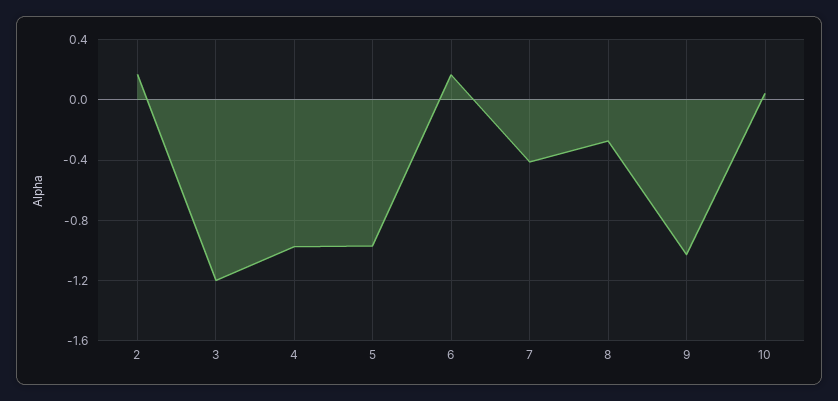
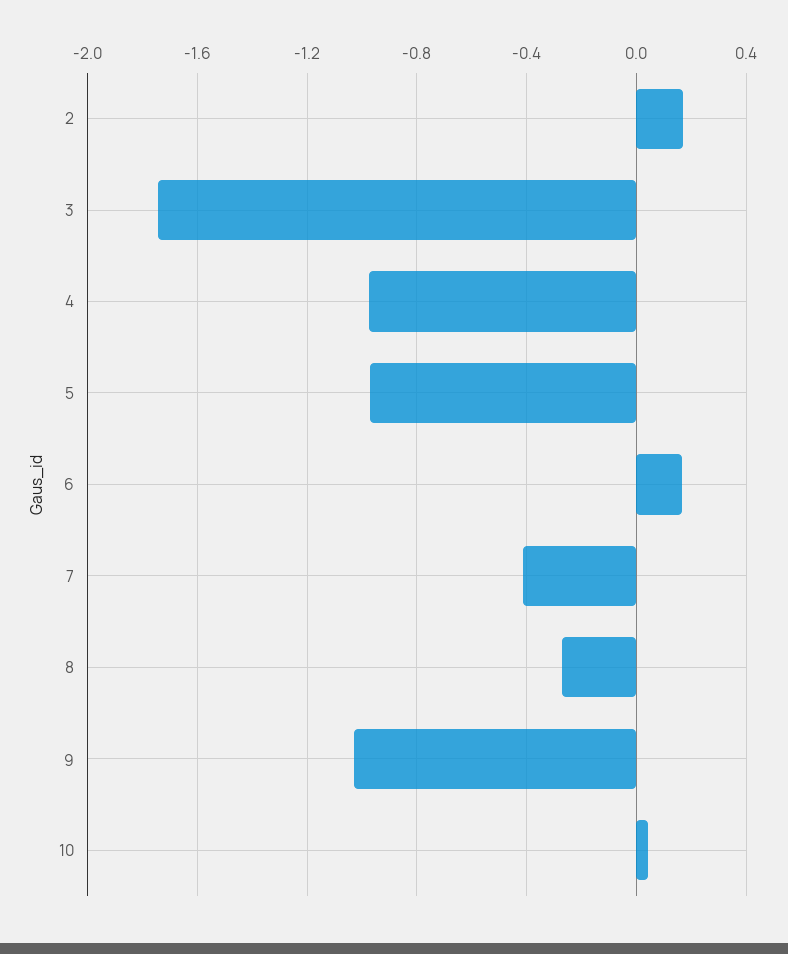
3: -1.2 -> -1.75

